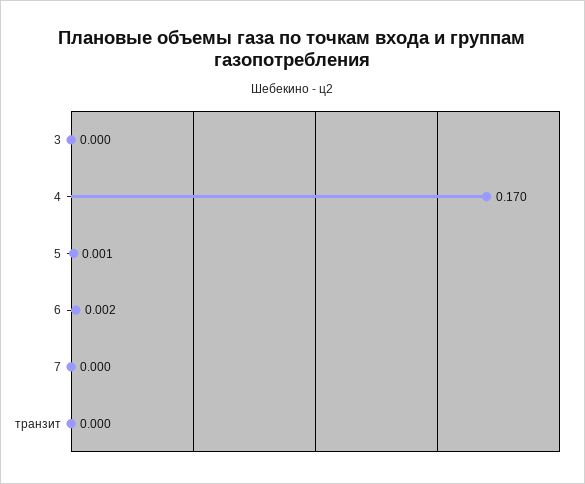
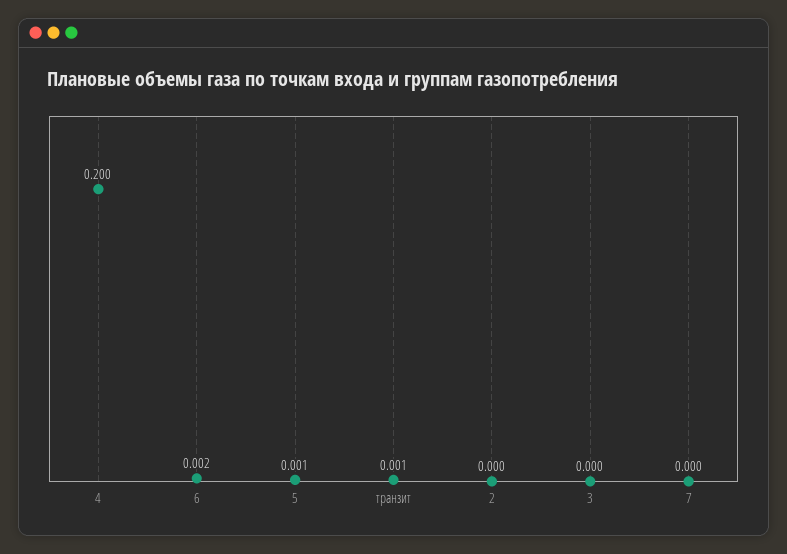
4: 0.17 -> 0.2
транзит: 0 -> 0.001
2: none -> 0

